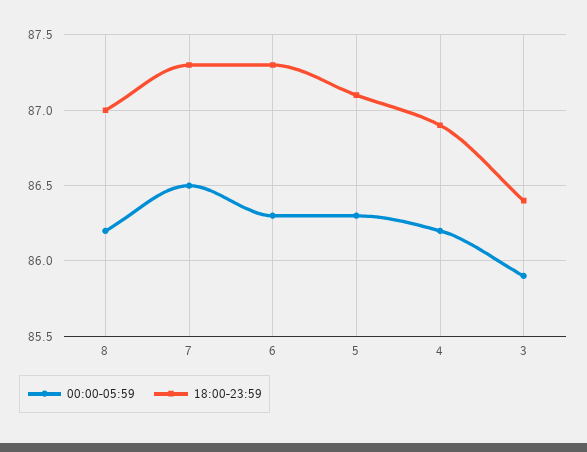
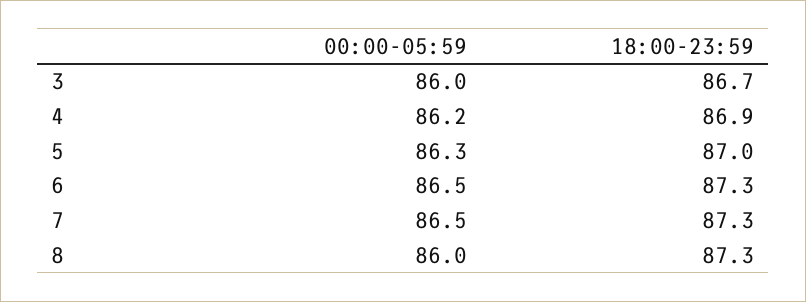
00:00-05:59, 8: 86.2 -> 86
18:00-23:59, 8: 87 -> 87.3
00:00-05:59, 6: 86.3 -> 86.5
18:00-23:59, 5: 87.1 -> 87
00:00-05:59, 3: 85.9 -> 86
18:00-23:59, 3: 86.4 -> 86.7

